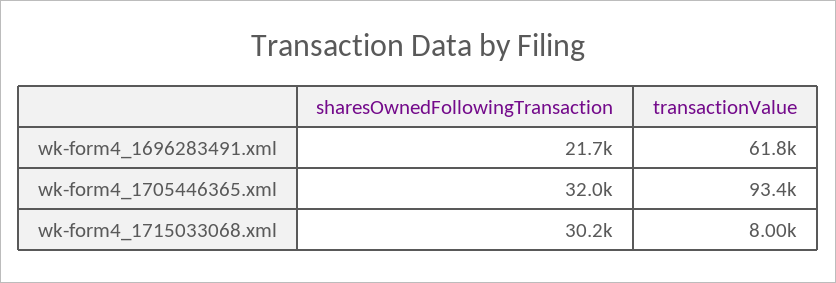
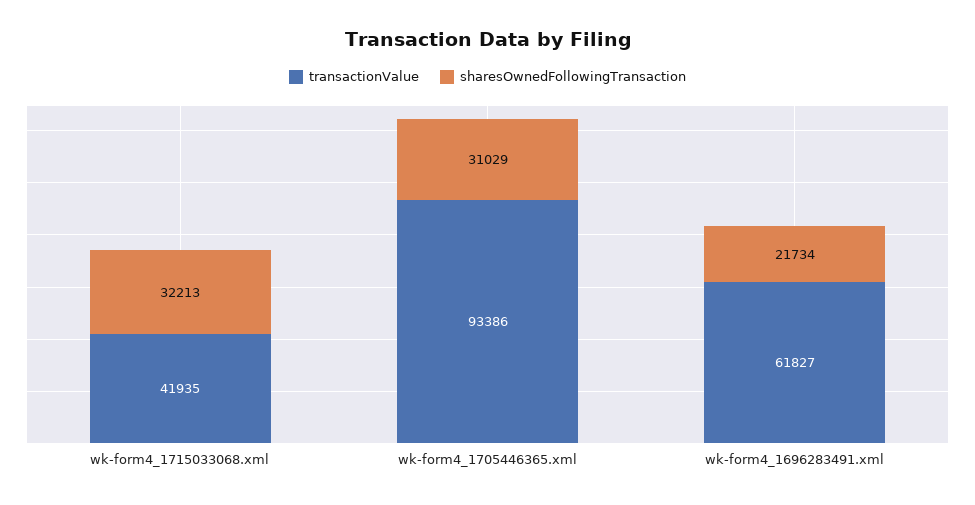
sharesOwnedFollowingTransaction, wk-form4_1705446365.xml: 32000 -> 31029
sharesOwnedFollowingTransaction, wk-form4_1715033068.xml: 30200 -> 32213
transactionValue, wk-form4_1715033068.xml: 8000 -> 41935

